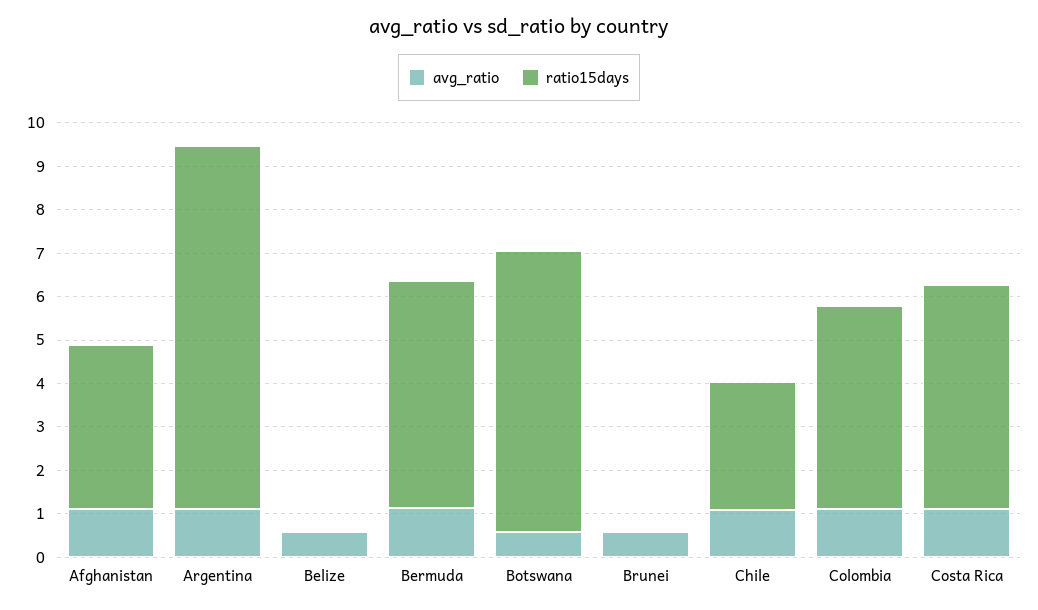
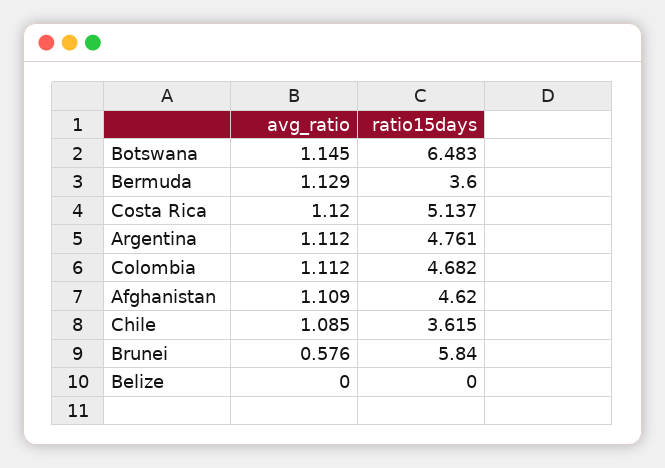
ratio15days, Afghanistan: 3.8 -> 4.62
ratio15days, Argentina: 8.4 -> 4.761
avg_ratio, Belize: 0.6 -> 0
ratio15days, Bermuda: 5.2 -> 3.6
avg_ratio, Botswana: 0.6 -> 1.145
ratio15days, Brunei: 0 -> 5.84
ratio15days, Chile: 3 -> 3.615

